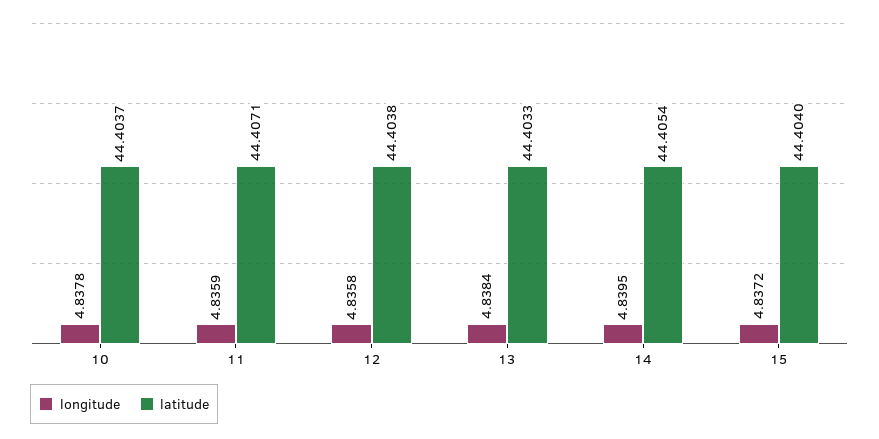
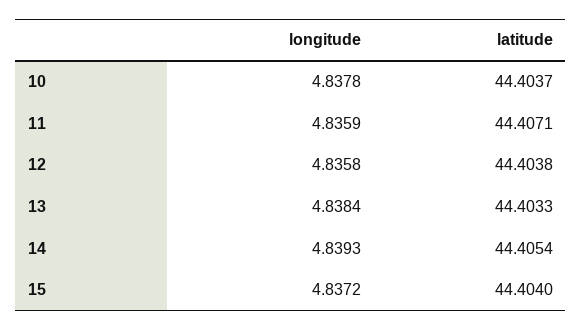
longitude, 14: 4.8395 -> 4.8393

